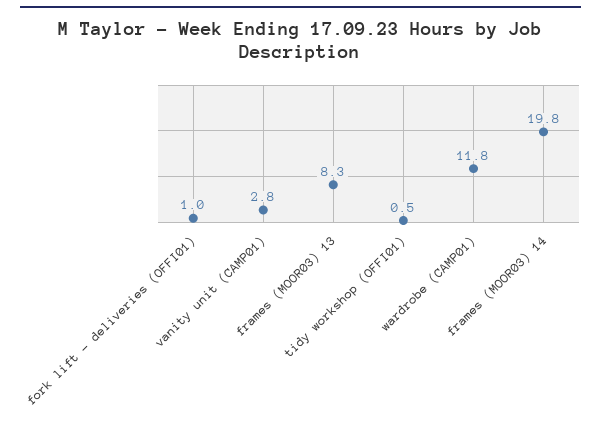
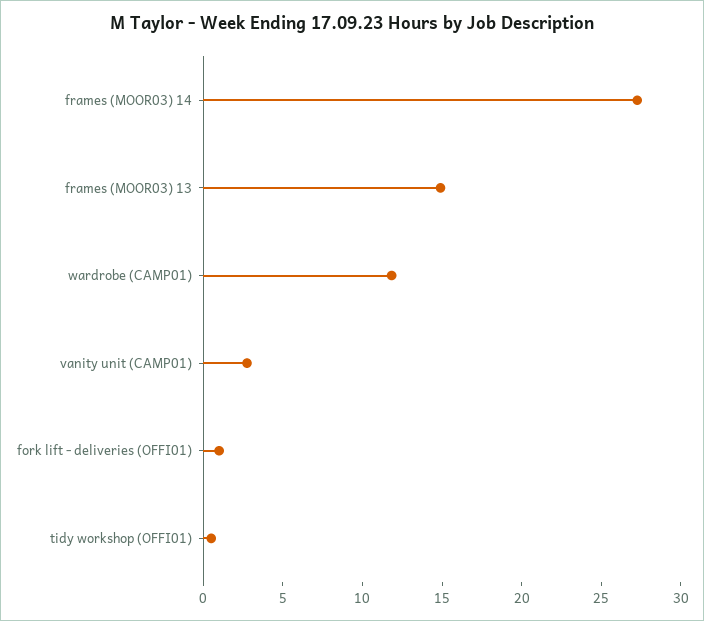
frames (MOOR03) 13: 8.3 -> 15
frames (MOOR03) 14: 19.8 -> 27

